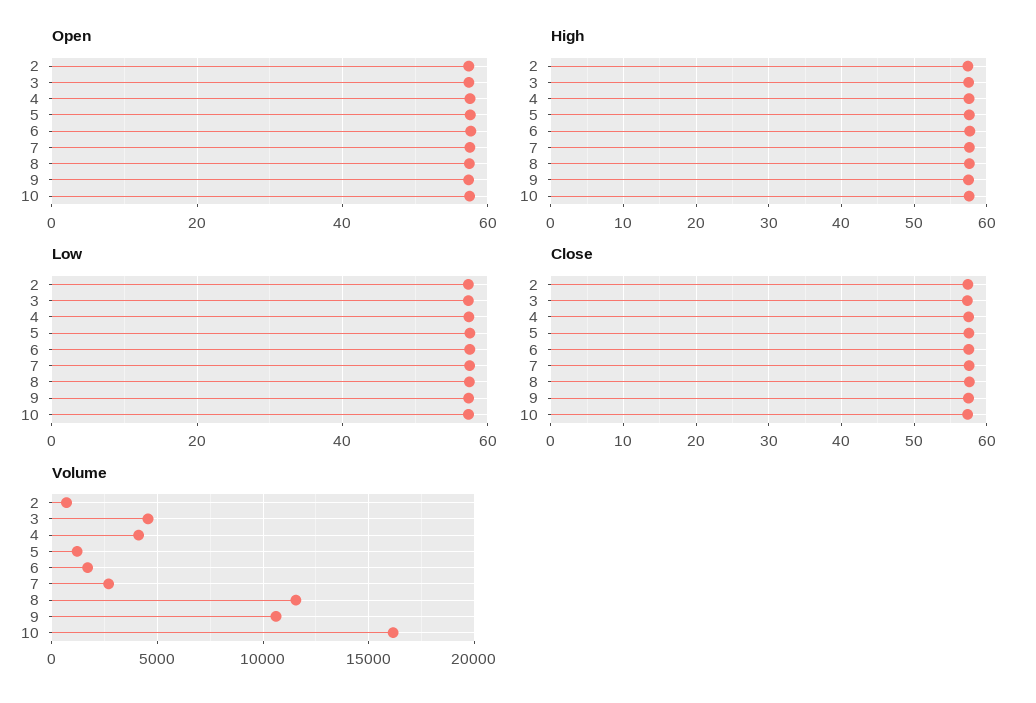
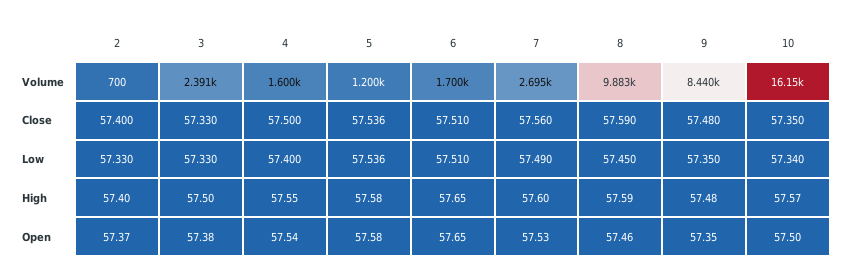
Volume, 3: 4500 -> 2391
Volume, 4: 4000 -> 1600
Volume, 8: 11500 -> 9883
Volume, 9: 10500 -> 8440

